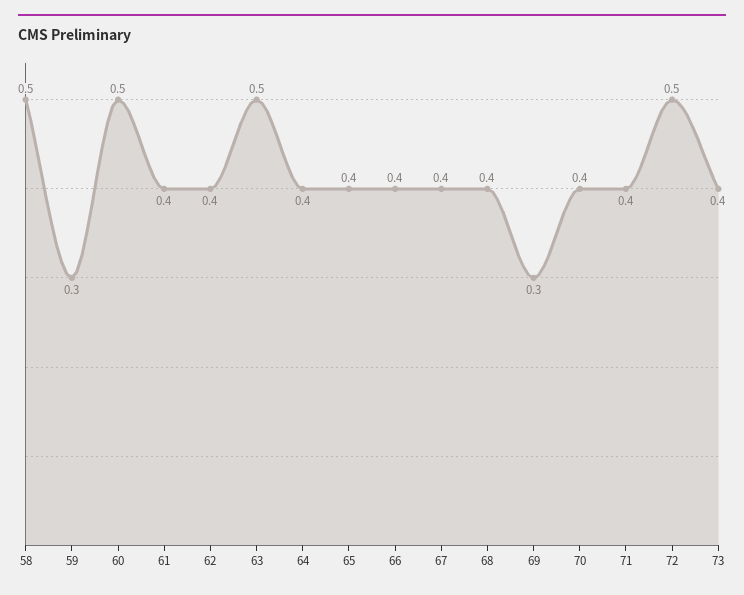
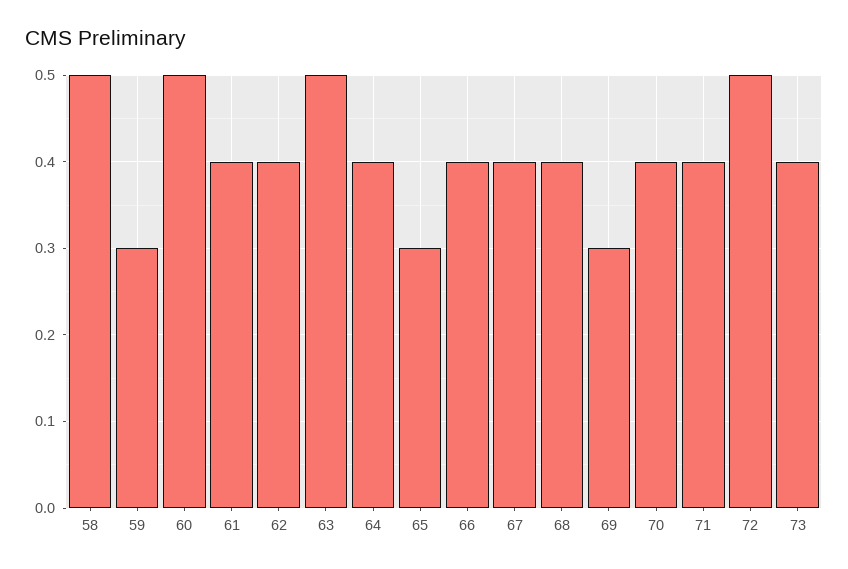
65: 0.4 -> 0.3

